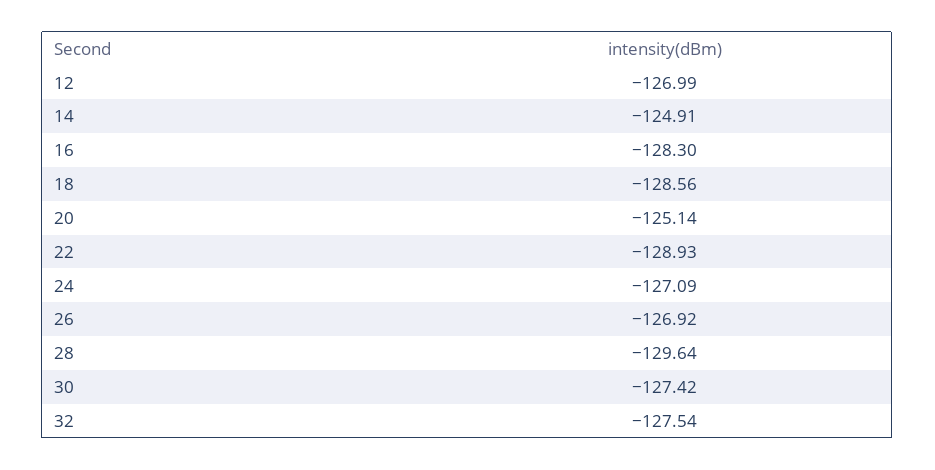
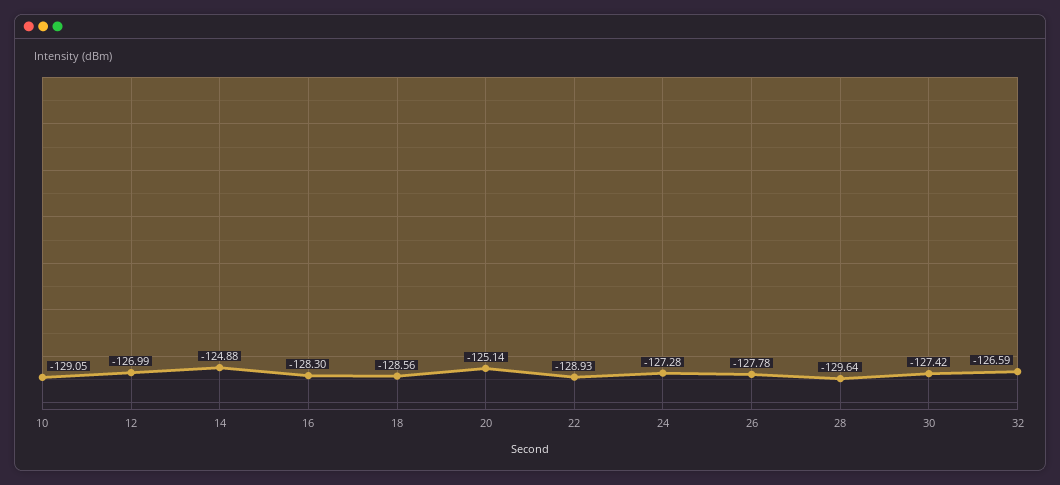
14: -124.91 -> -124.88
24: -127.09 -> -127.28
26: -126.92 -> -127.78
32: -127.54 -> -126.59
10: none -> -129.05

